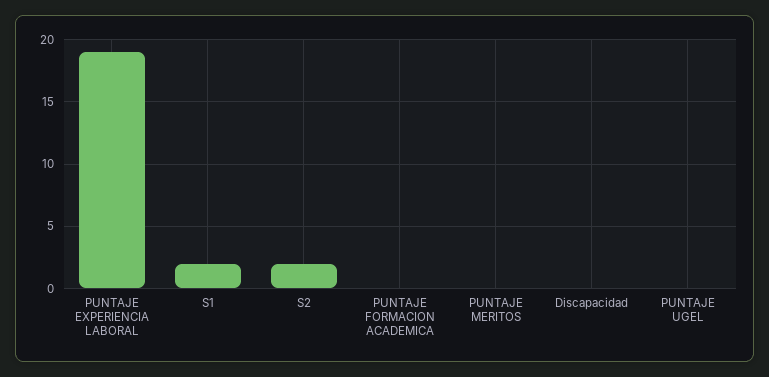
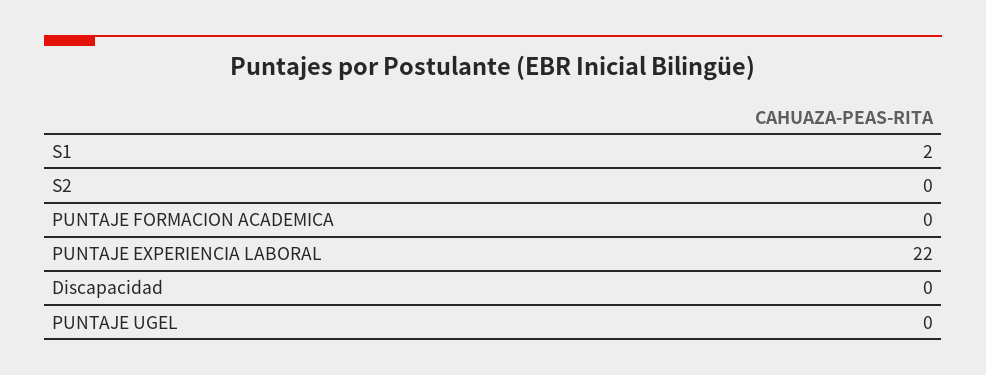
PUNTAJE EXPERIENCIA LABORAL: 19 -> 22
S2: 2 -> 0
PUNTAJE MERITOS: 0 -> none

